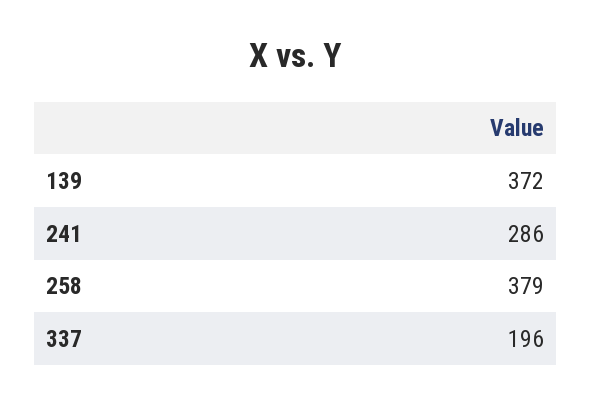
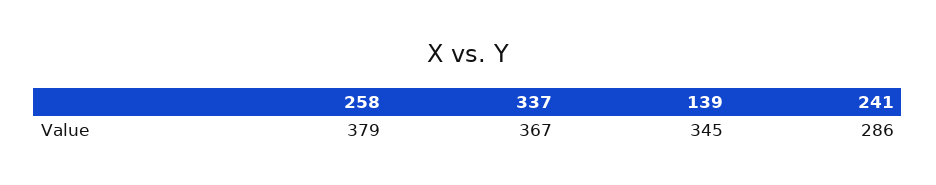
139: 372 -> 345
337: 196 -> 367

